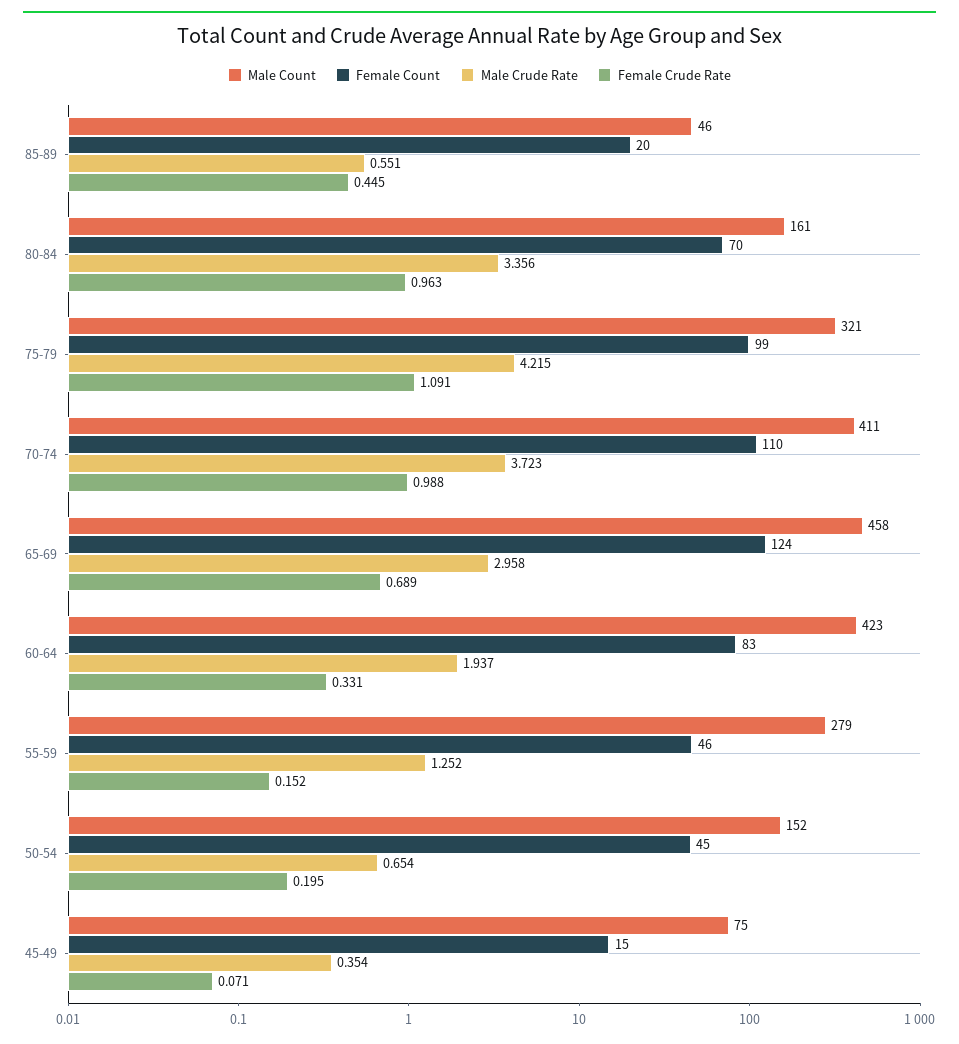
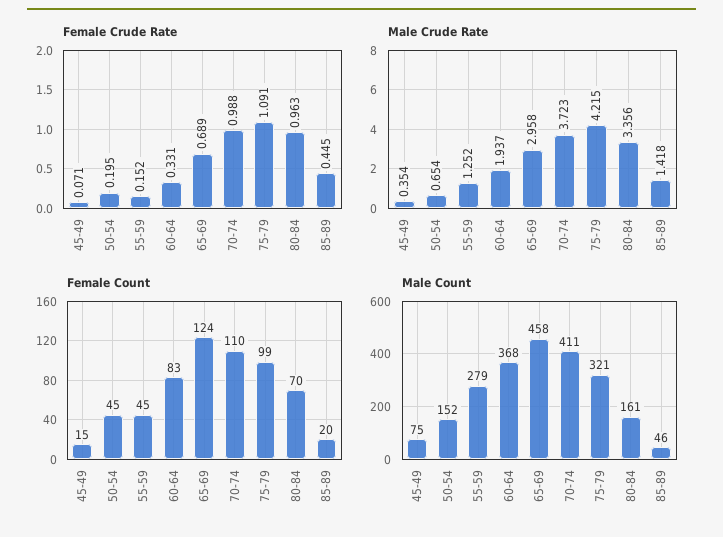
Male Crude Rate, 85-89: 0.551 -> 1.418
Male Count, 60-64: 423 -> 368
Female Count, 55-59: 46 -> 45

